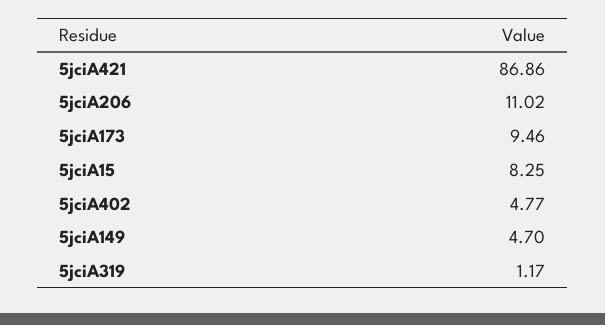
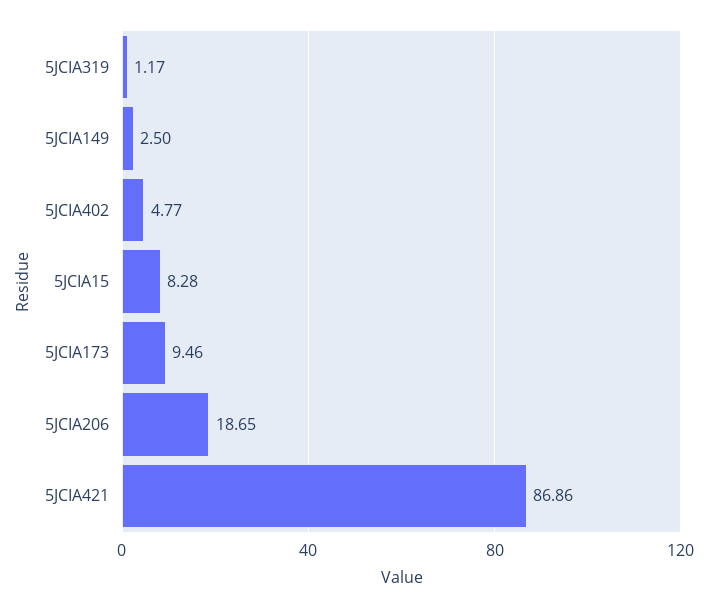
5jciA206: 11.02 -> 18.65
5jciA15: 8.25 -> 8.28
5jciA149: 4.7 -> 2.5

